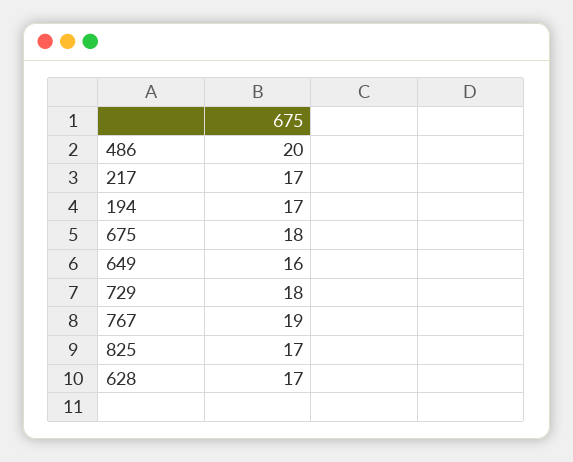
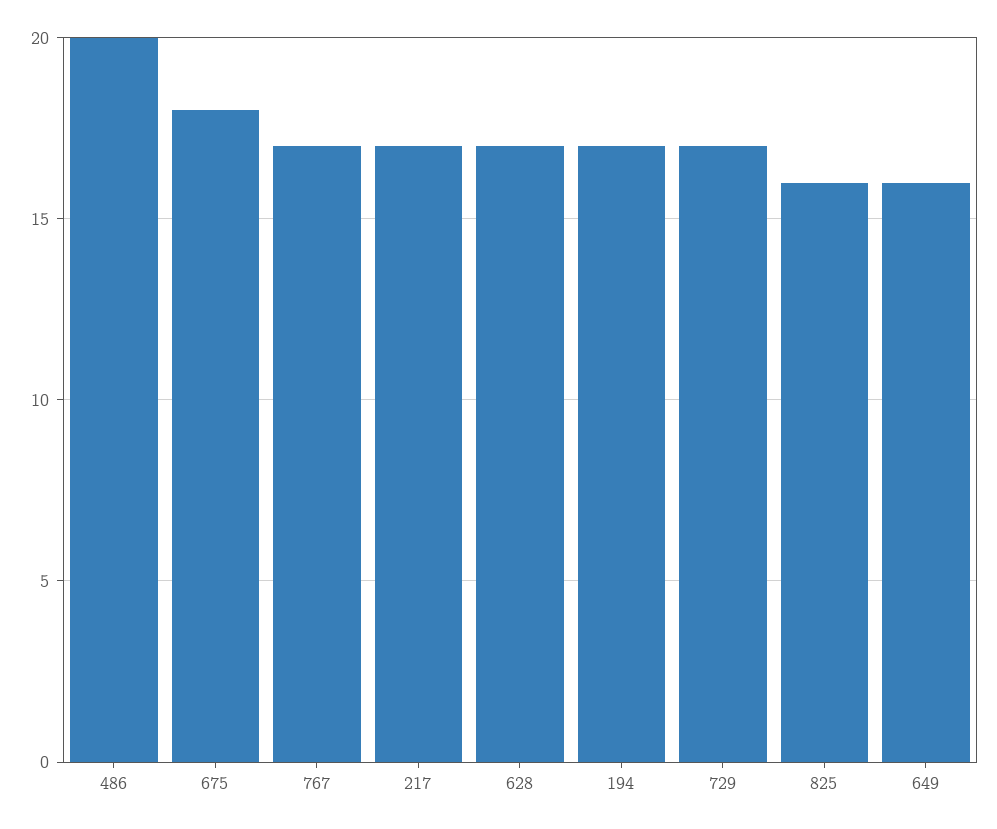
729: 18 -> 17
767: 19 -> 17
825: 17 -> 16

